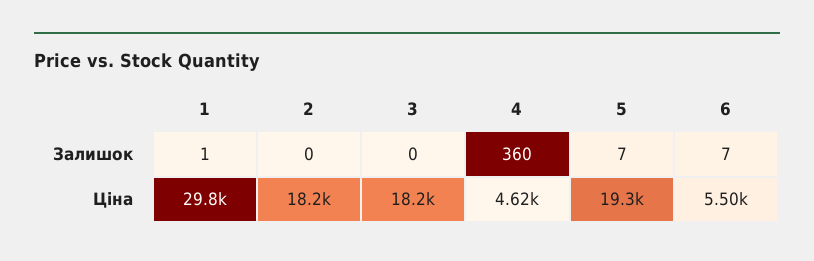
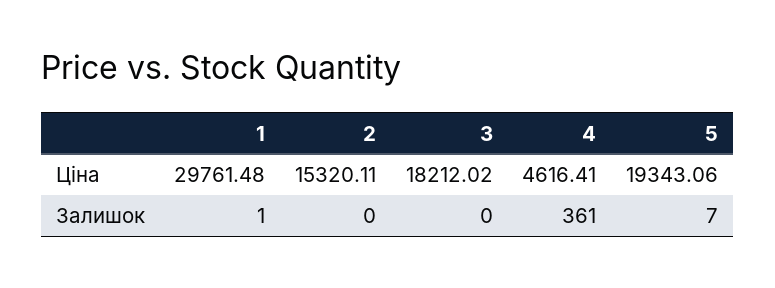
4, Залишок: 360 -> 361
6, Залишок: 7 -> none
2, Ціна: 18200 -> 15320.11
6, Ціна: 5500 -> none

